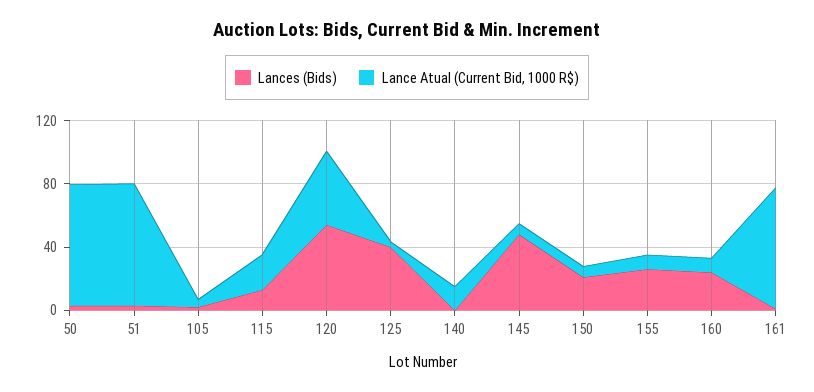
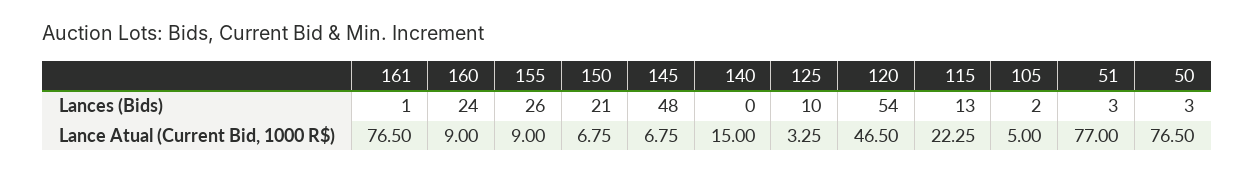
Lances (Bids), 125: 40 -> 10

